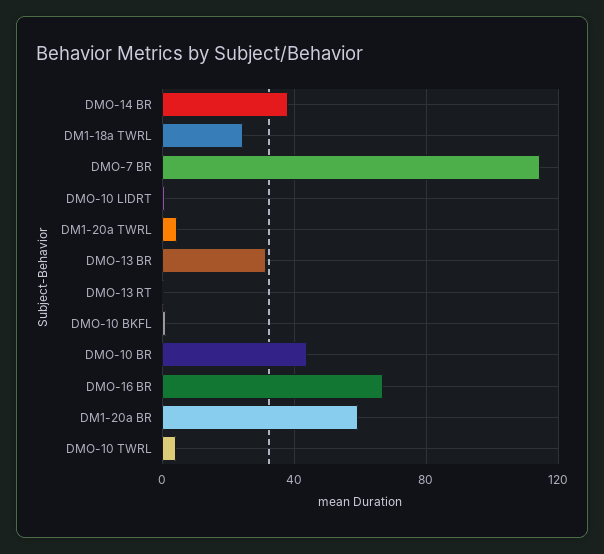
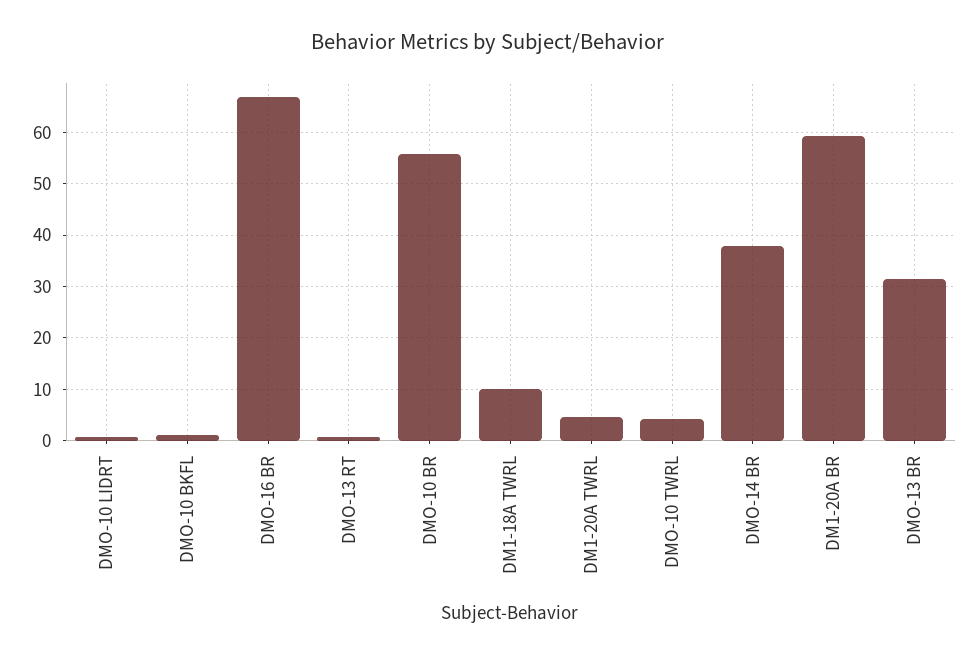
DM1-18a TWRL: 25 -> 10
DMO-7 BR: 115 -> none
DMO-10 BR: 45 -> 56

